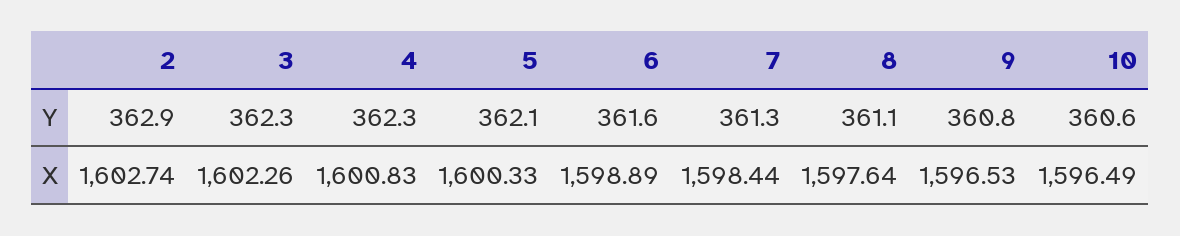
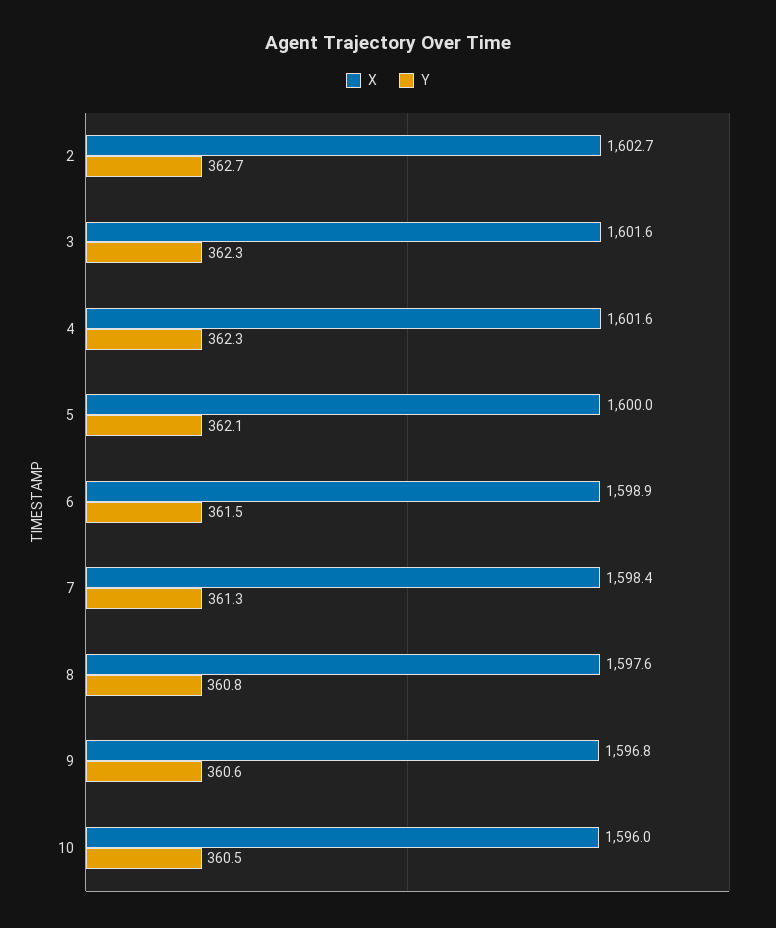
Y, 2: 362.9 -> 362.7
Y, 6: 361.6 -> 361.5
Y, 8: 361.1 -> 360.8
Y, 9: 360.8 -> 360.6
Y, 10: 360.6 -> 360.5
X, 3: 1602.26 -> 1601.6
X, 4: 1600.83 -> 1601.6
X, 5: 1600.33 -> 1600
X, 9: 1596.53 -> 1596.8
X, 10: 1596.49 -> 1596

